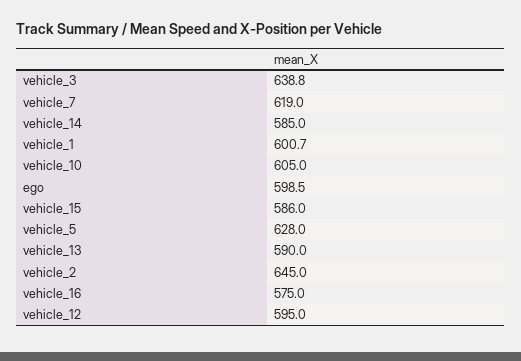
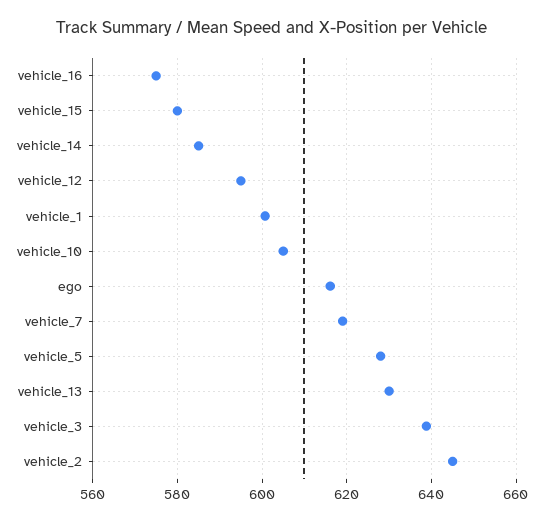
ego: 598.5 -> 616
vehicle_15: 586 -> 580
vehicle_13: 590 -> 630

